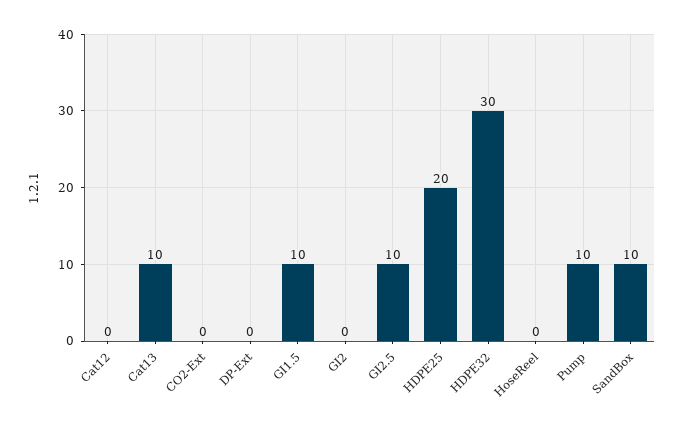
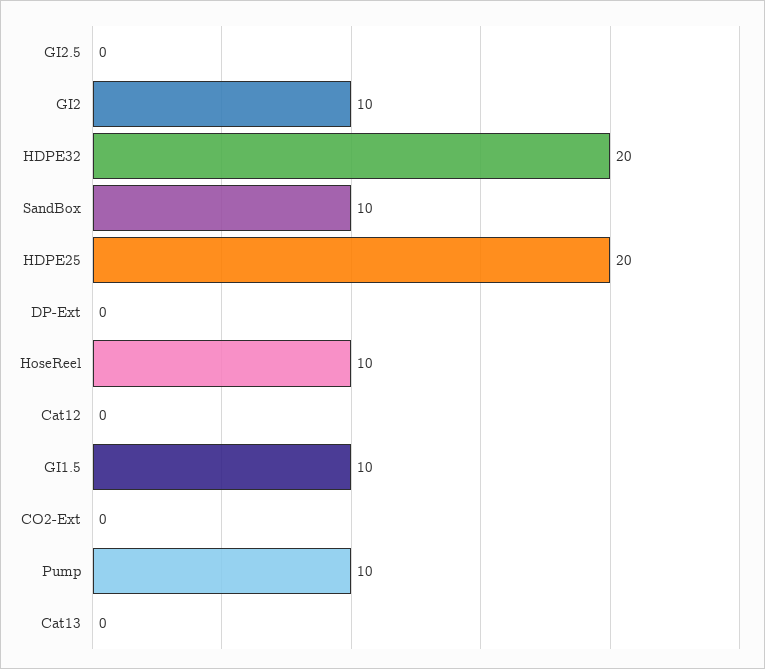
Cat13: 10 -> 0
GI2: 0 -> 10
GI2.5: 10 -> 0
HDPE32: 30 -> 20
HoseReel: 0 -> 10

